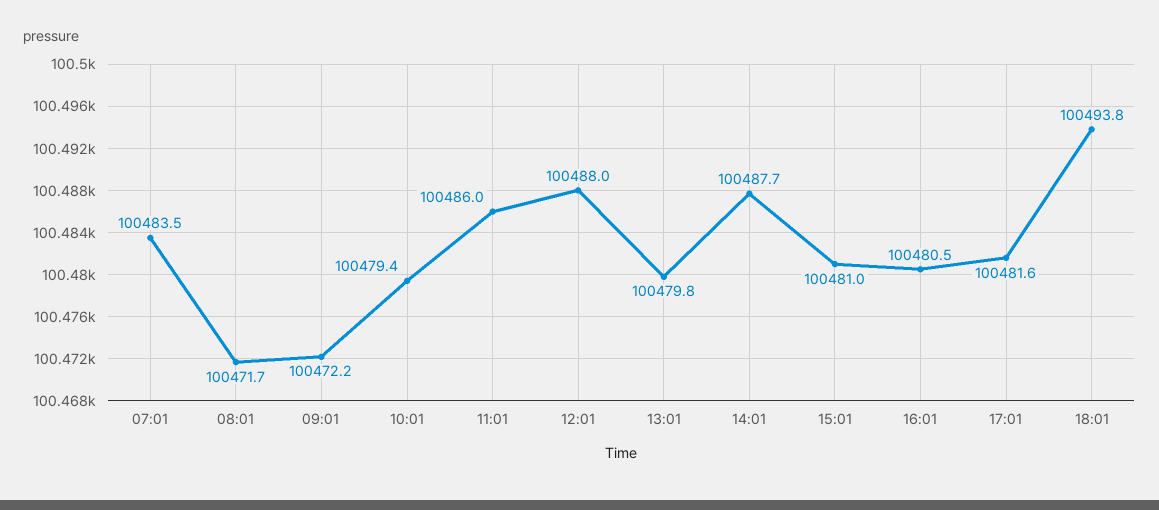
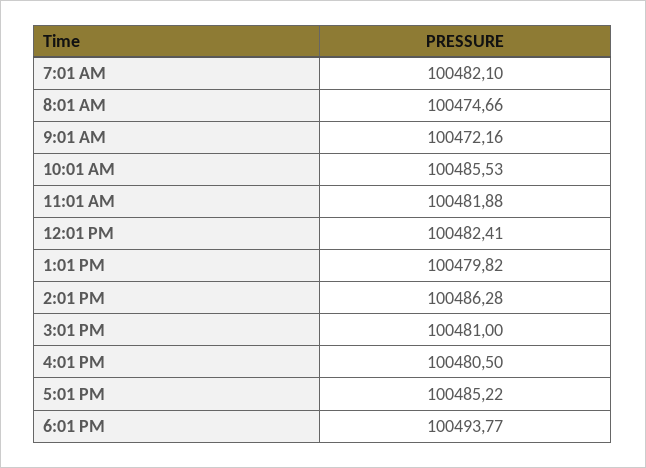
07:01: 100483.5 -> 100482.1
08:01: 100471.7 -> 100474.66
10:01: 100479.4 -> 100485.53
11:01: 100486 -> 100481.88
12:01: 100488 -> 100482.41
14:01: 100487.7 -> 100486.28
17:01: 100481.6 -> 100485.22

